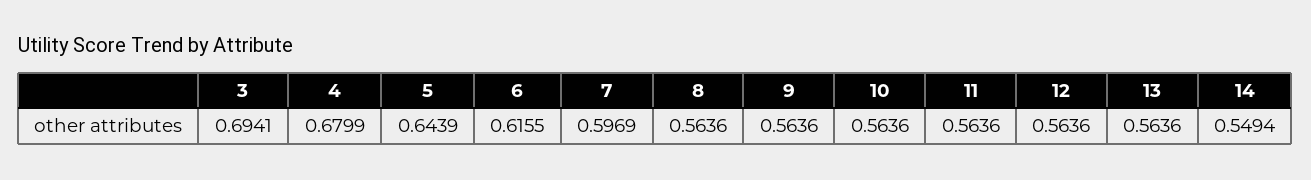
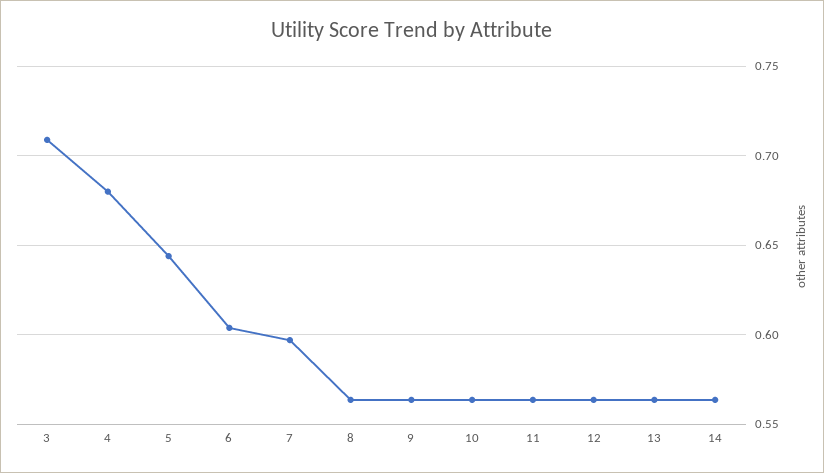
3: 0.6941 -> 0.71
6: 0.6155 -> 0.605
14: 0.5494 -> 0.565

